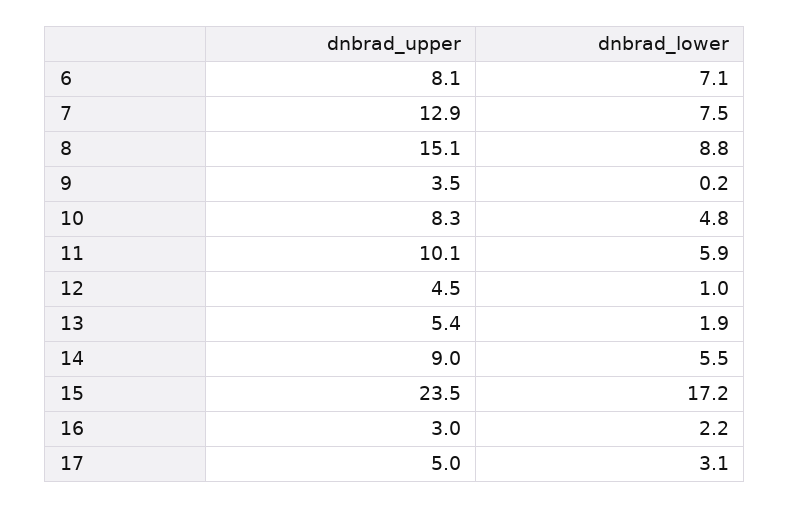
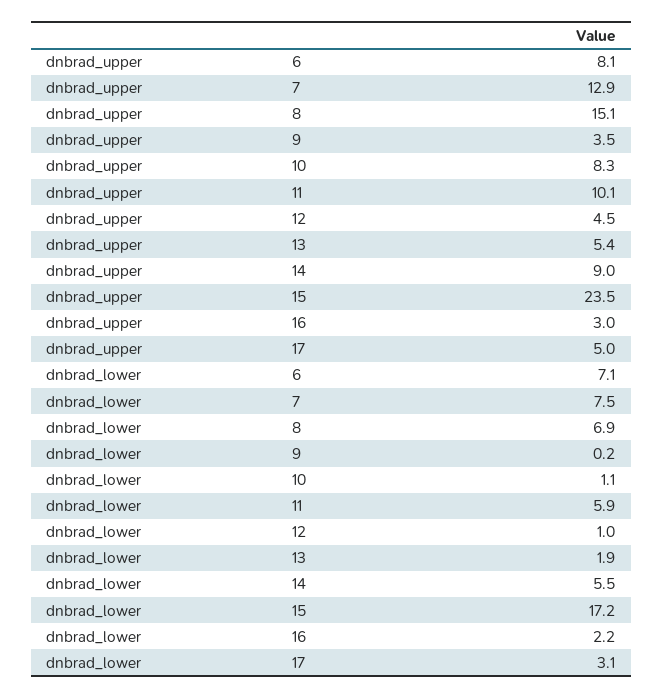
dnbrad_lower, 8: 8.8 -> 6.9
dnbrad_lower, 10: 4.8 -> 1.1

